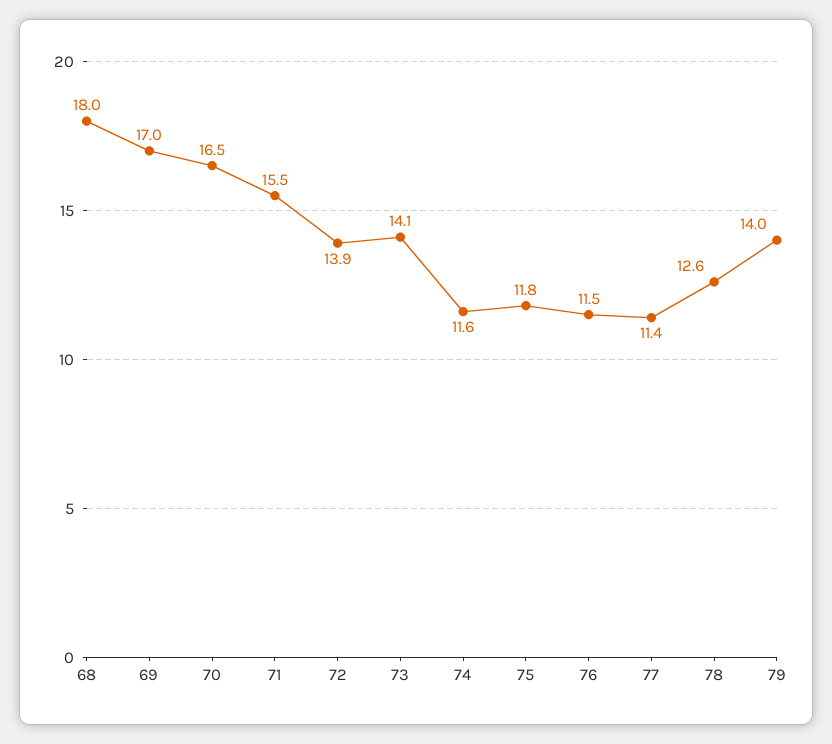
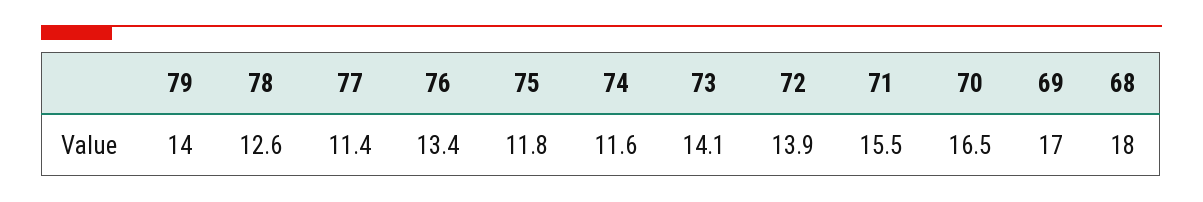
76: 11.5 -> 13.4

